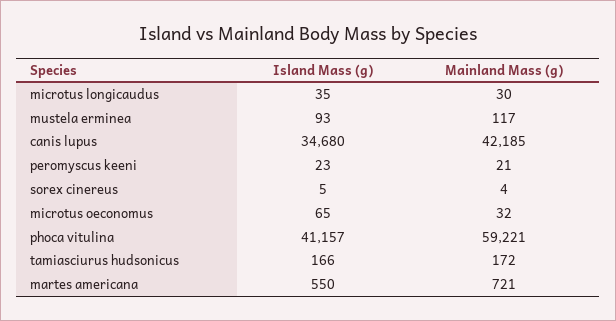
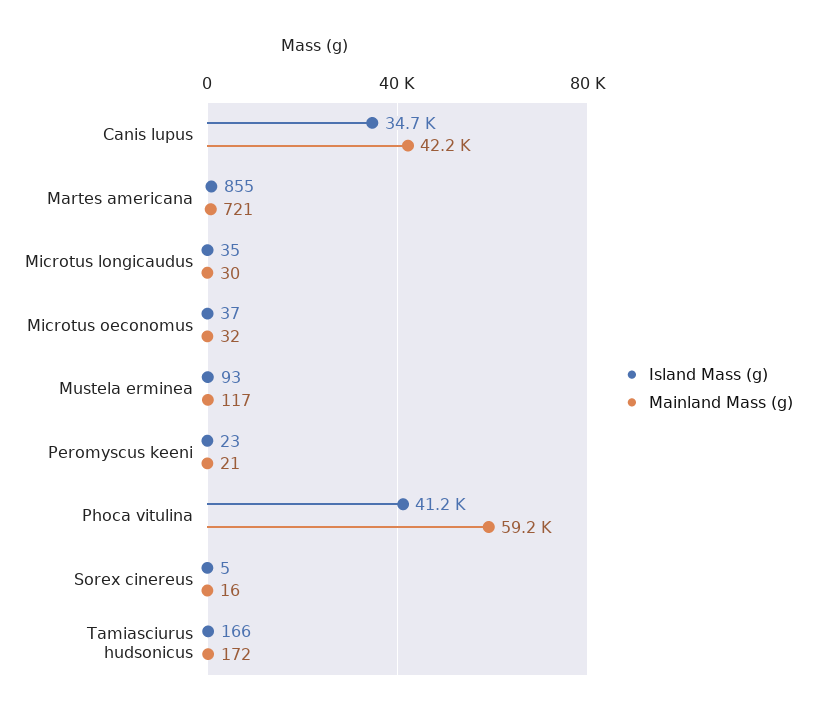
Mainland Mass (g), sorex cinereus: 4 -> 16
Island Mass (g), microtus oeconomus: 65 -> 37
Island Mass (g), martes americana: 550 -> 855

